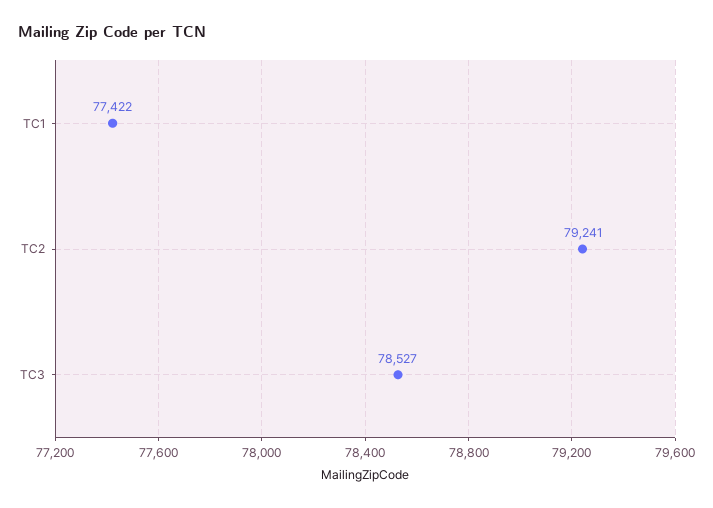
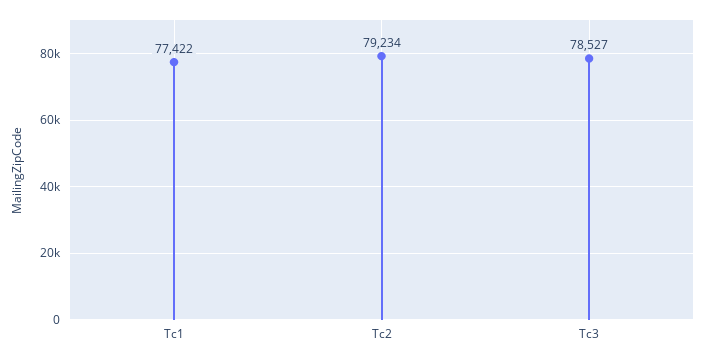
TC2: 79241 -> 79234

